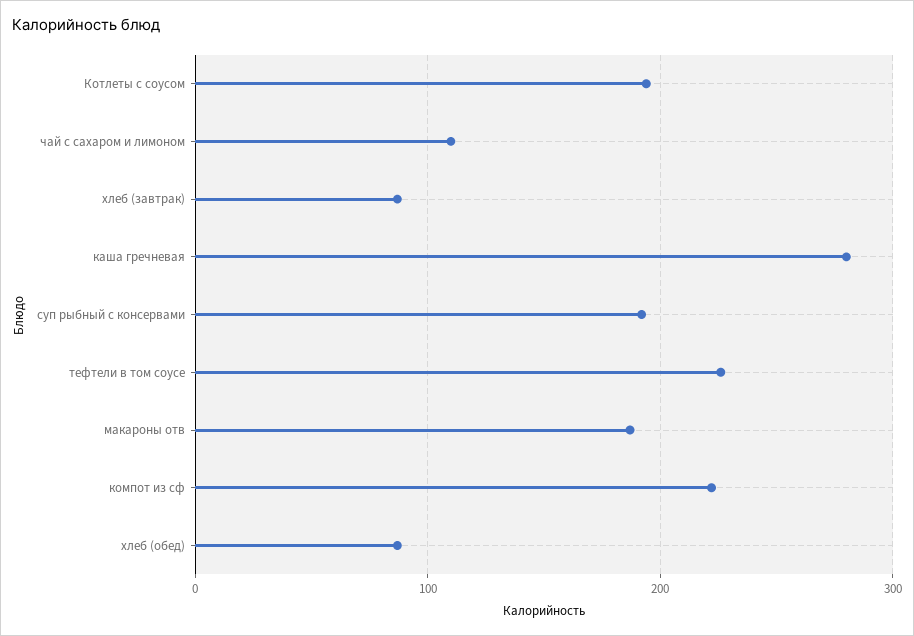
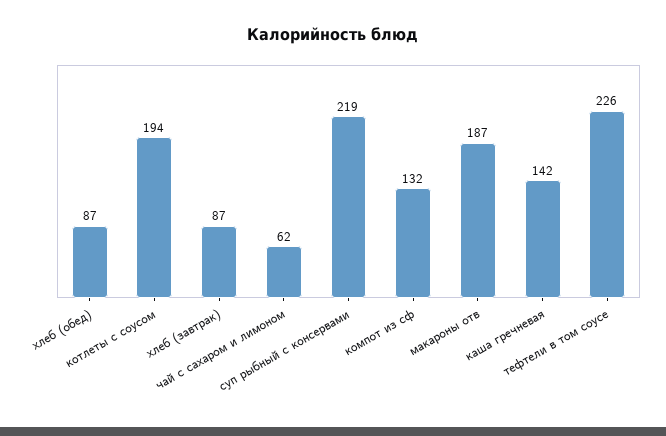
чай с сахаром и лимоном: 110 -> 62
каша гречневая: 280 -> 142
суп рыбный с консервами: 190 -> 219
компот из сф: 220 -> 132

